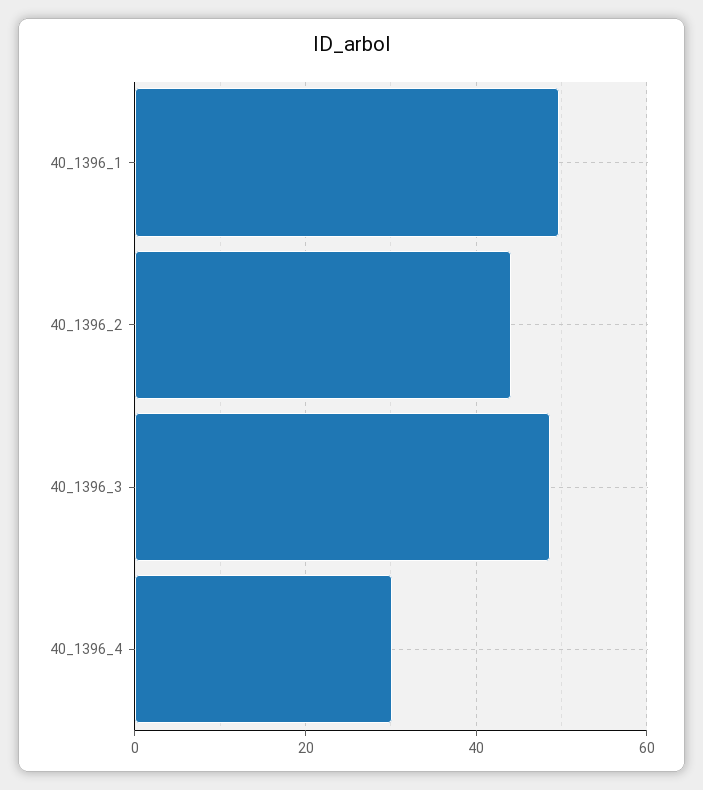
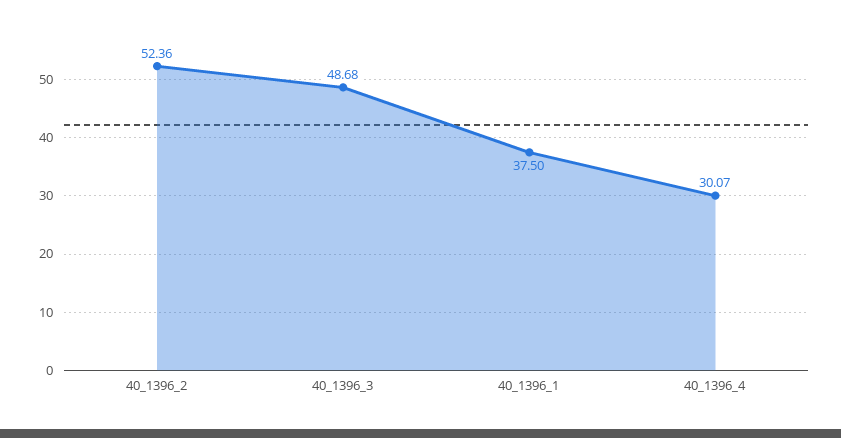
40_1396_1: 50 -> 37.5
40_1396_2: 44 -> 52.36

